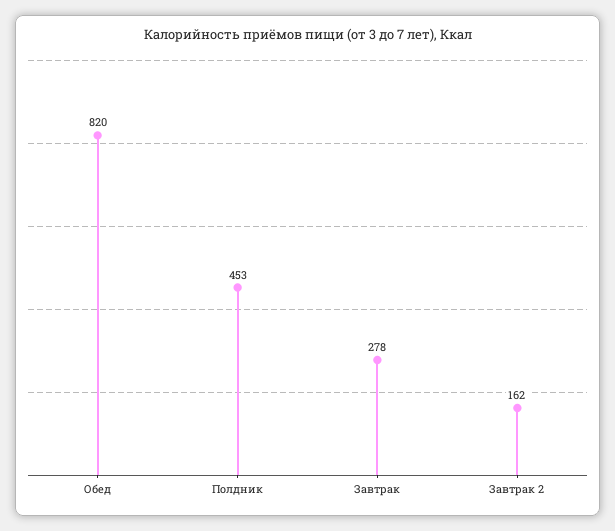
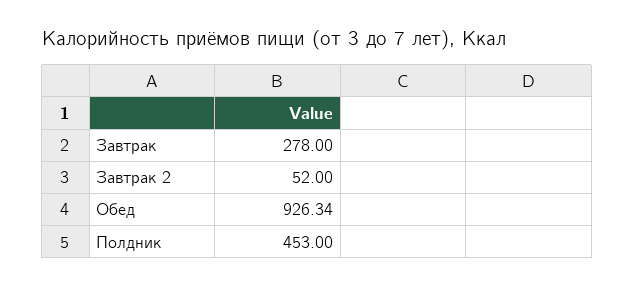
Обед: 820 -> 926.34
Завтрак 2: 162 -> 52

